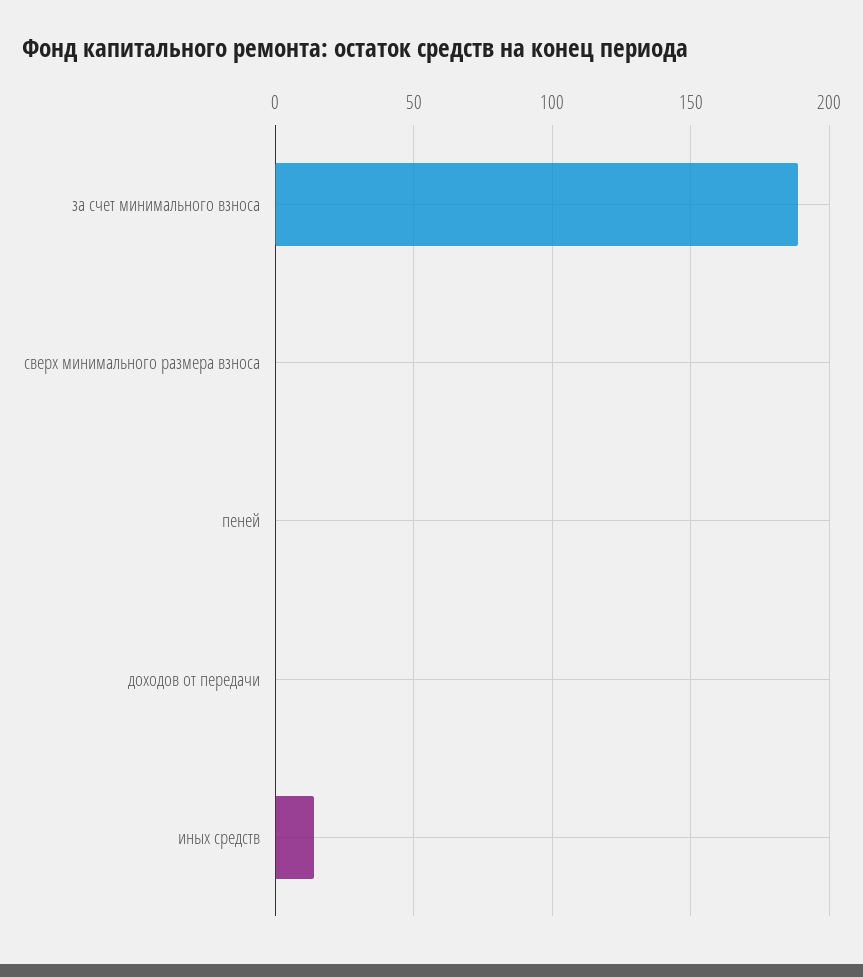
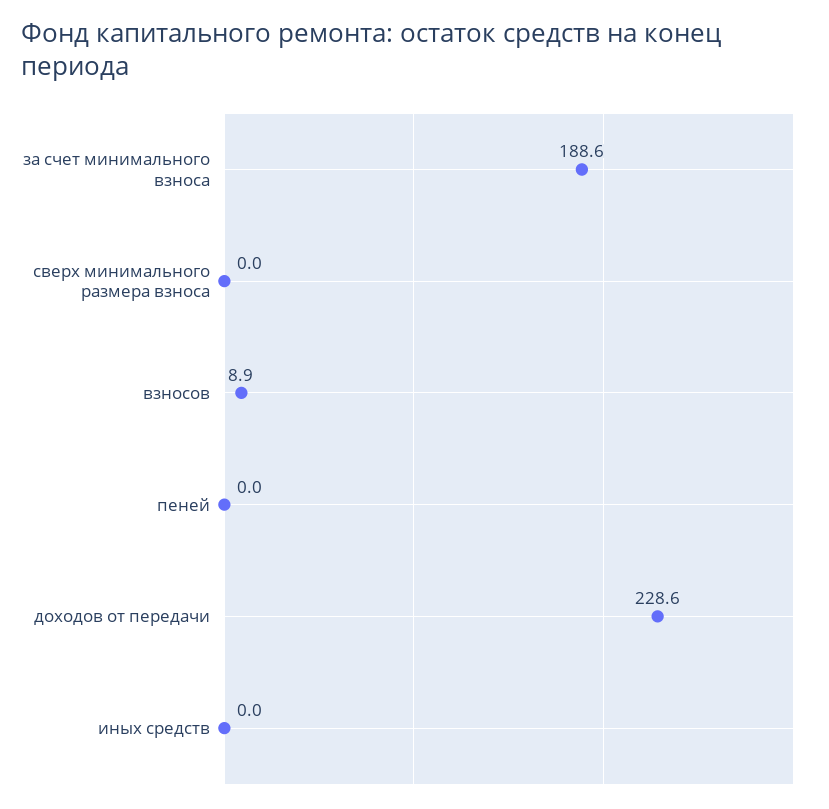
доходов от передачи: 0 -> 228.6
иных средств: 15 -> 0
взносов: none -> 8.9

